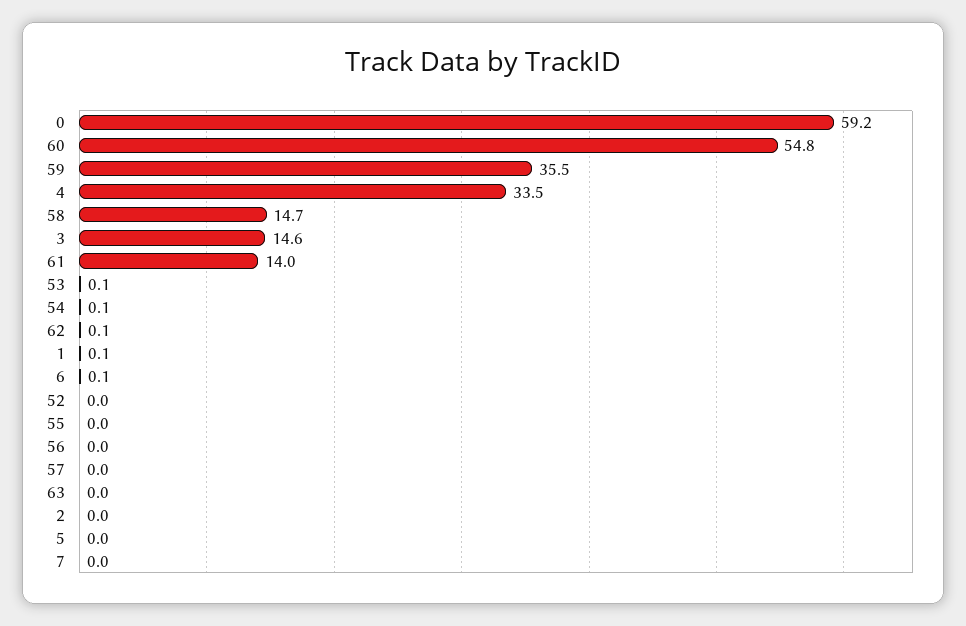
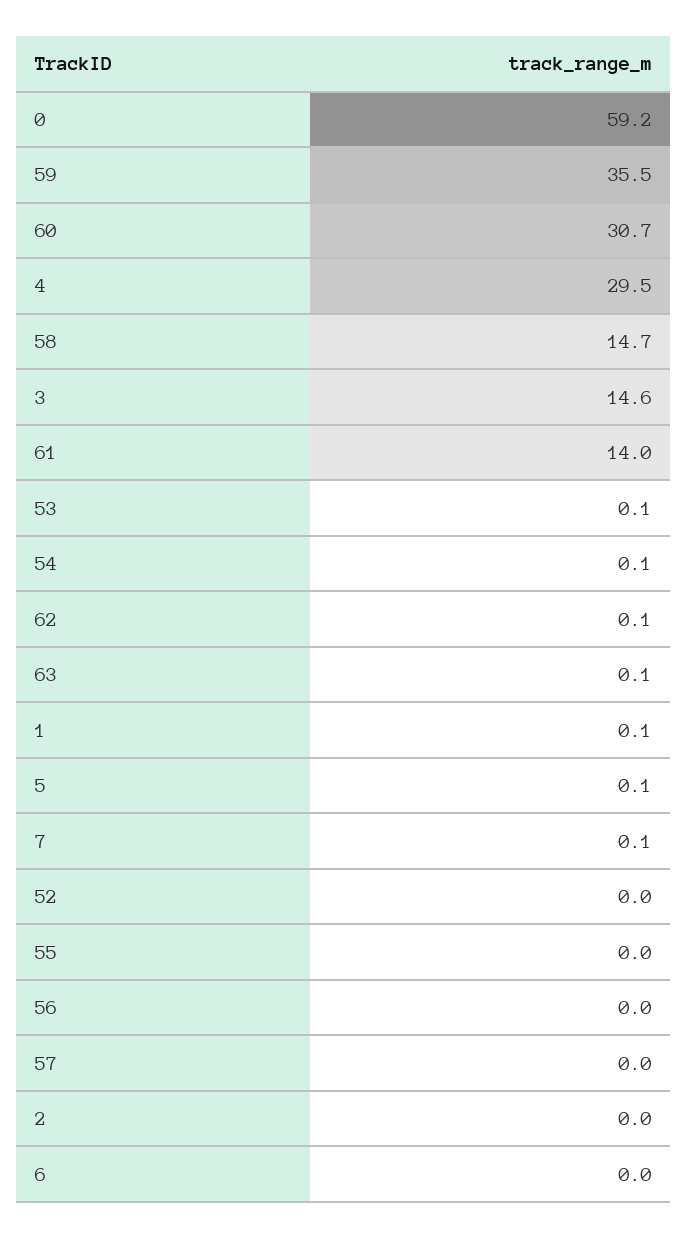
60: 54.8 -> 30.7
4: 33.5 -> 29.5
6: 0.1 -> 0
63: 0 -> 0.1
5: 0 -> 0.1
7: 0 -> 0.1

